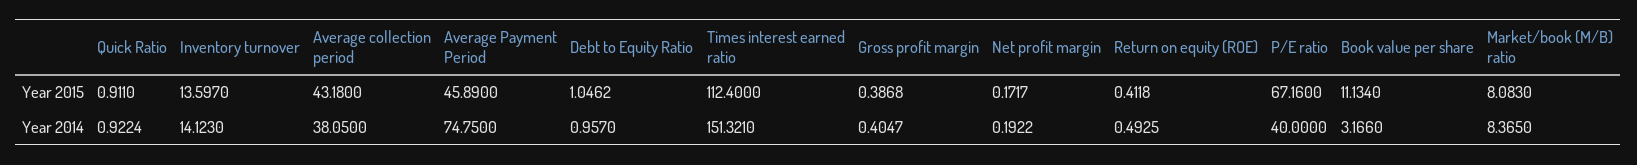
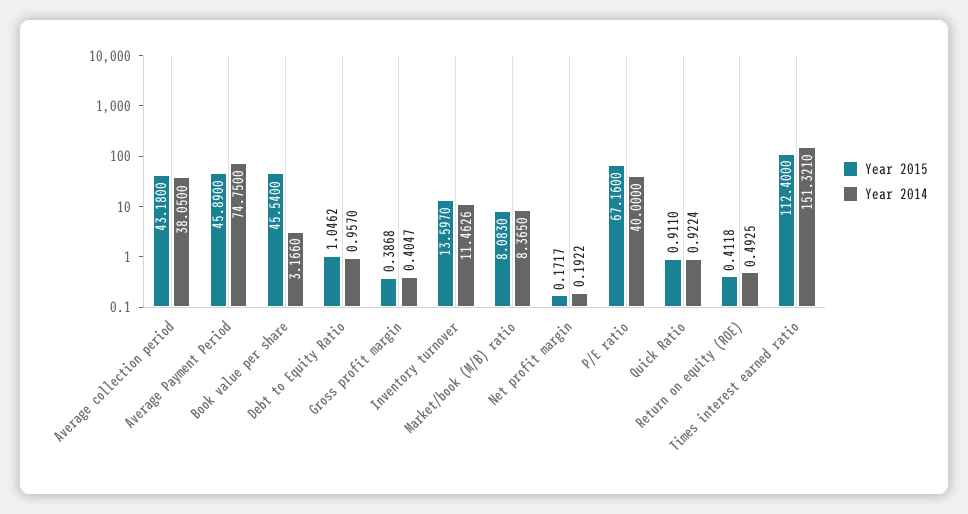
Year 2015, Book value per share: 11.134 -> 45.54
Year 2014, Inventory turnover: 14.123 -> 11.4626

